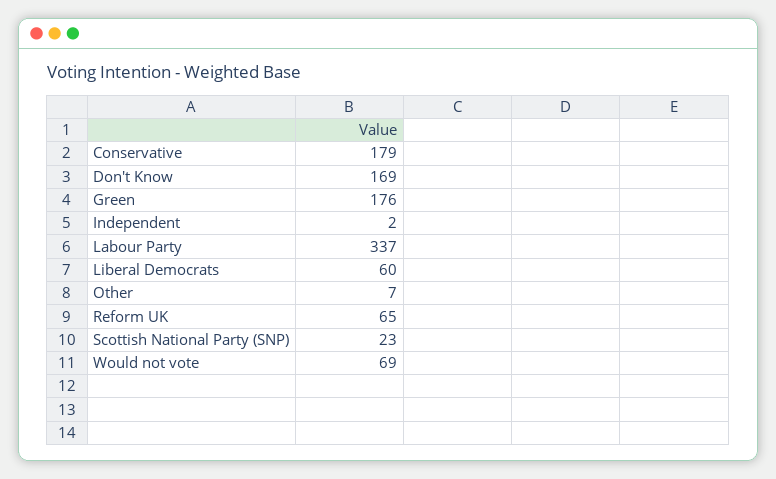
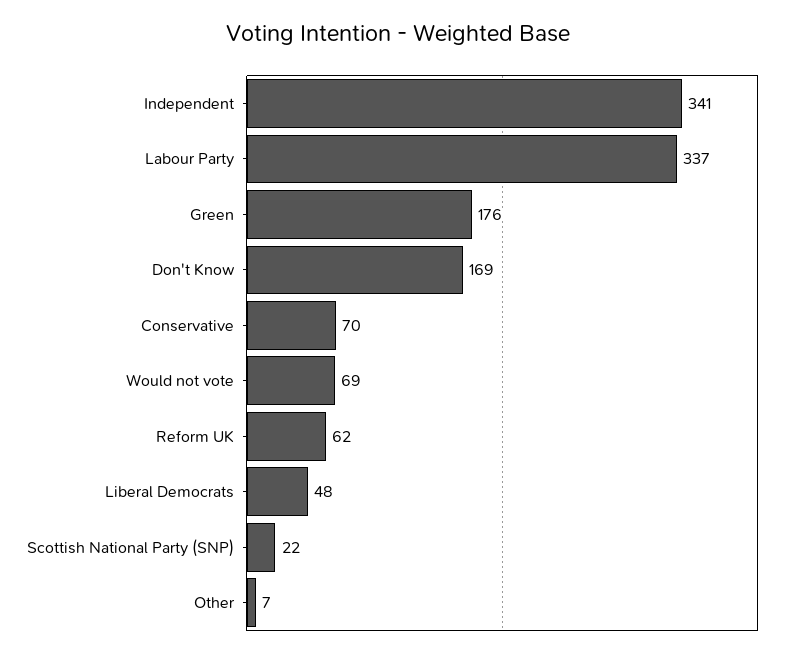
Conservative: 179 -> 70
Independent: 2 -> 341
Liberal Democrats: 60 -> 48
Reform UK: 65 -> 62
Scottish National Party (SNP): 23 -> 22

